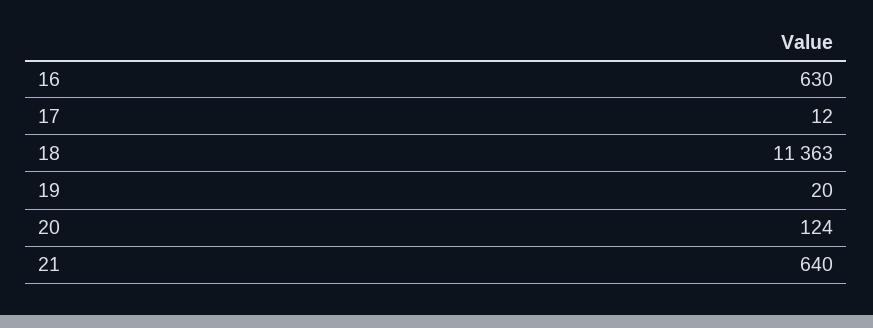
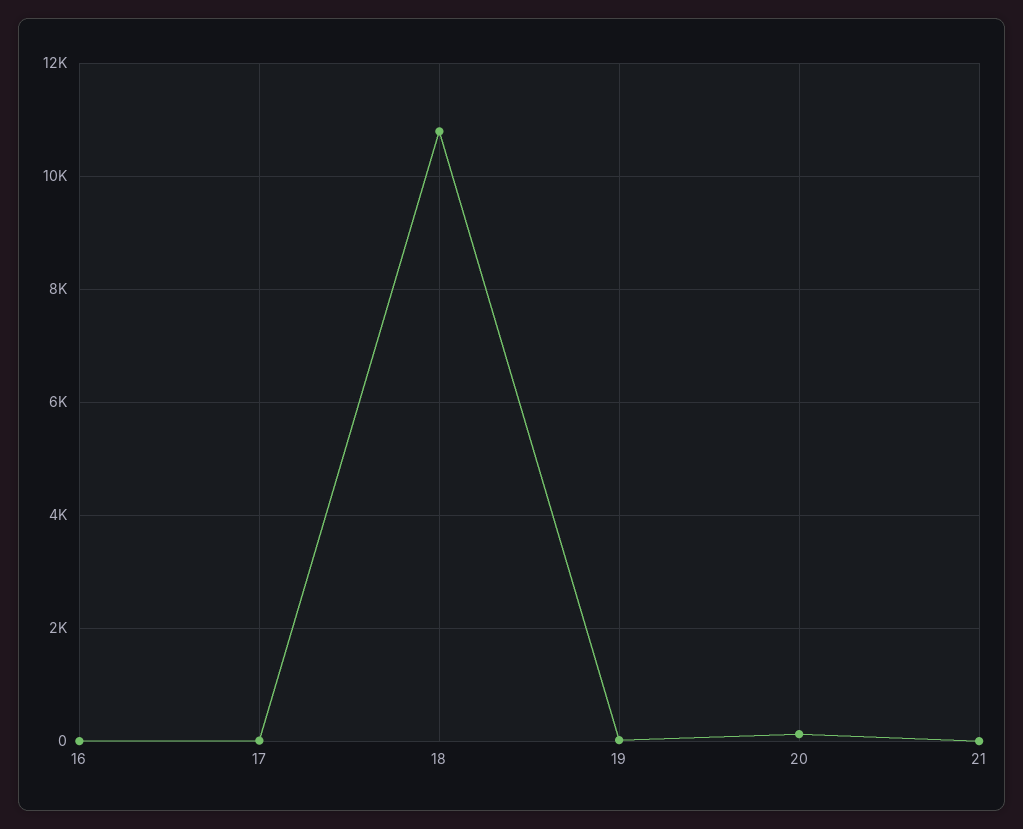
16: 630 -> 0
18: 11363 -> 10800
21: 640 -> 0

